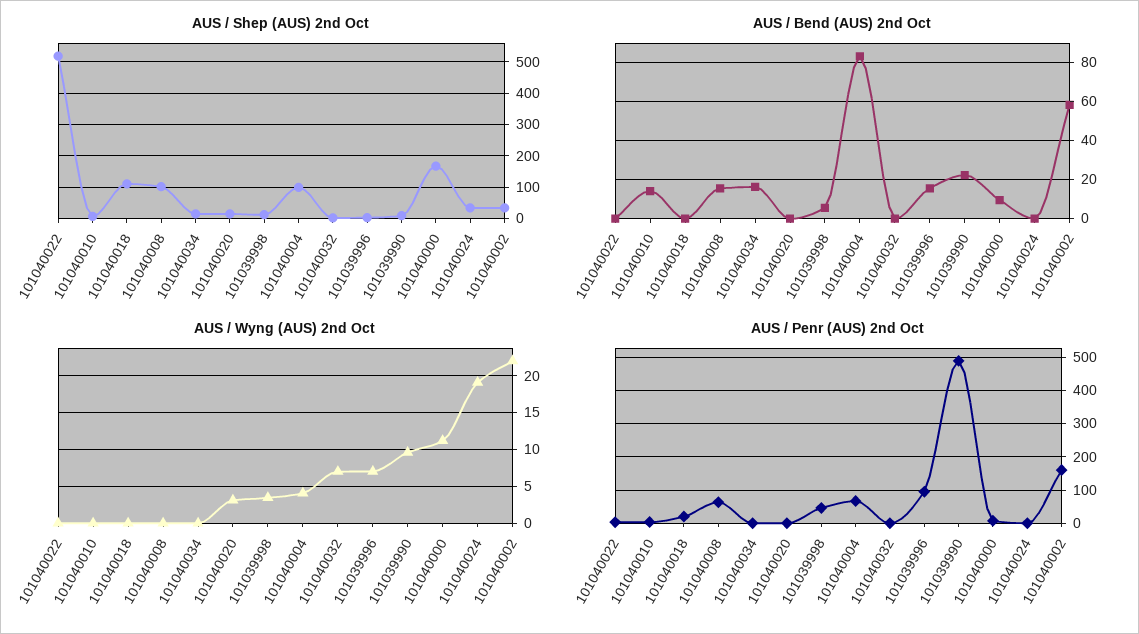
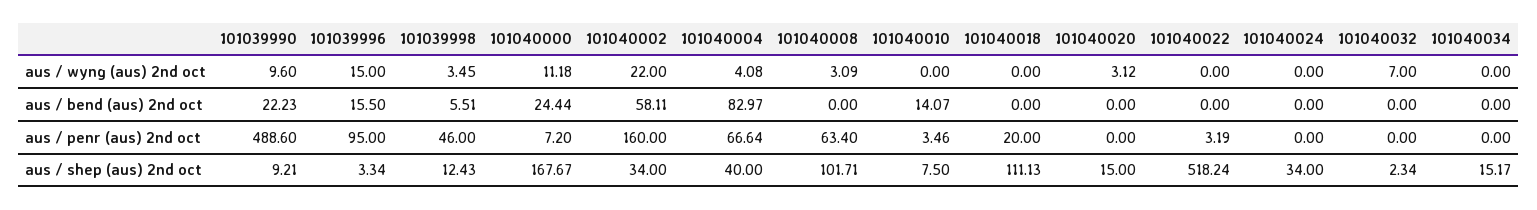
AUS / Shep (AUS) 2nd Oct, 101040004: 100 -> 40
AUS / Bend (AUS) 2nd Oct, 101040008: 15 -> 0
AUS / Bend (AUS) 2nd Oct, 101040034: 15 -> 0
AUS / Bend (AUS) 2nd Oct, 101040000: 10 -> 24.44
AUS / Wyng (AUS) 2nd Oct, 101040008: 0 -> 3.09
AUS / Wyng (AUS) 2nd Oct, 101039996: 7 -> 15
AUS / Wyng (AUS) 2nd Oct, 101040024: 19 -> 0

